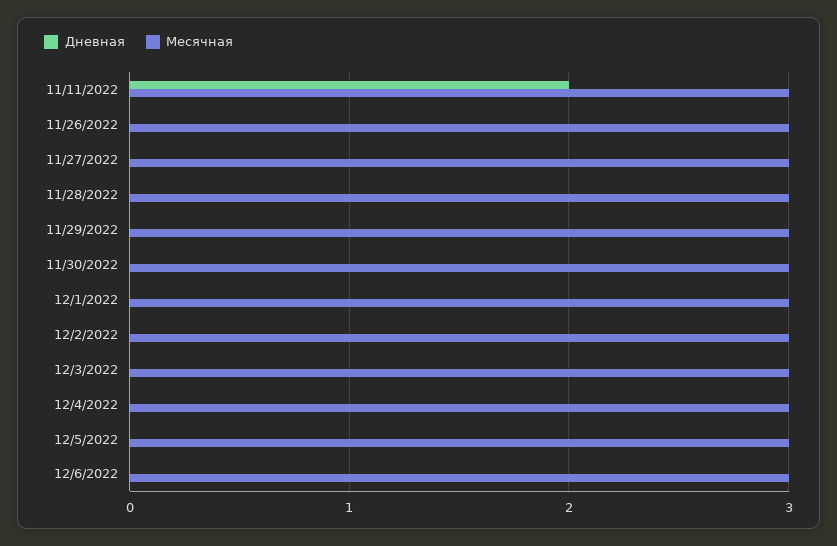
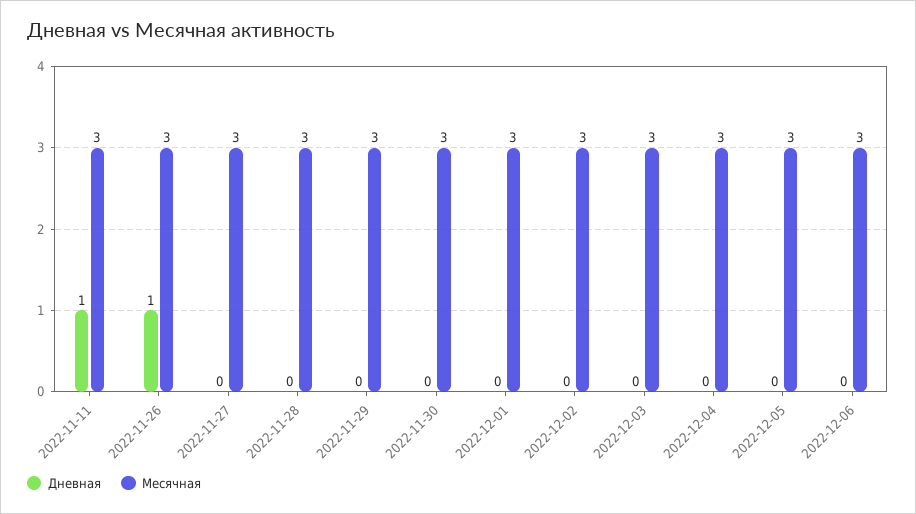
Дневная, 11/11/2022: 2 -> 1
Дневная, 11/26/2022: 0 -> 1

